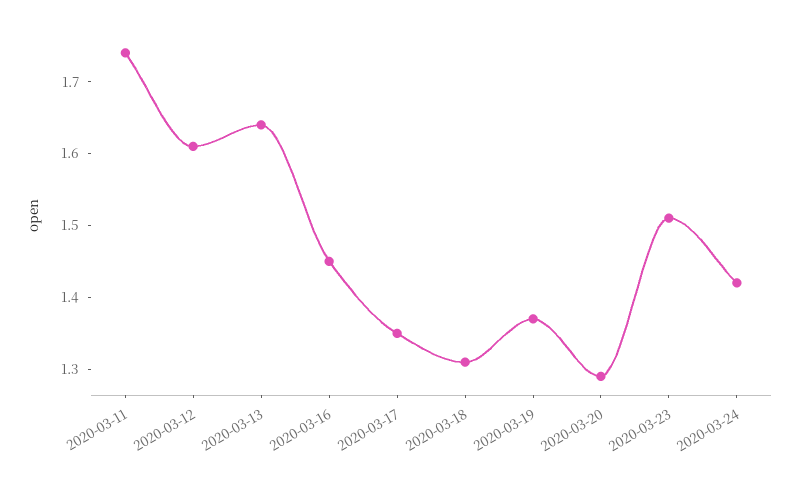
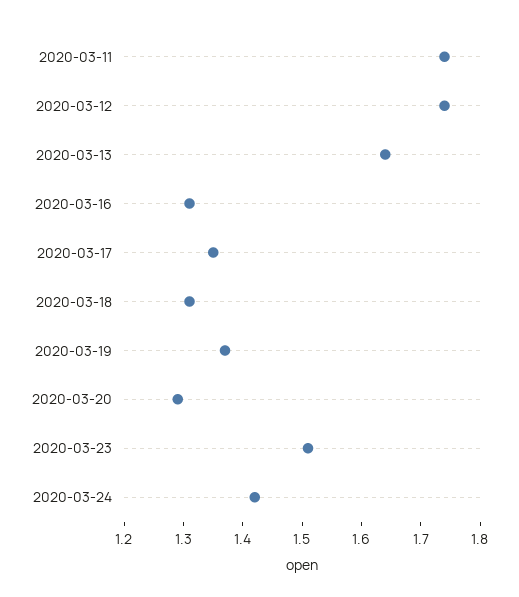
2020-03-12: 1.6 -> 1.75
2020-03-16: 1.45 -> 1.3

